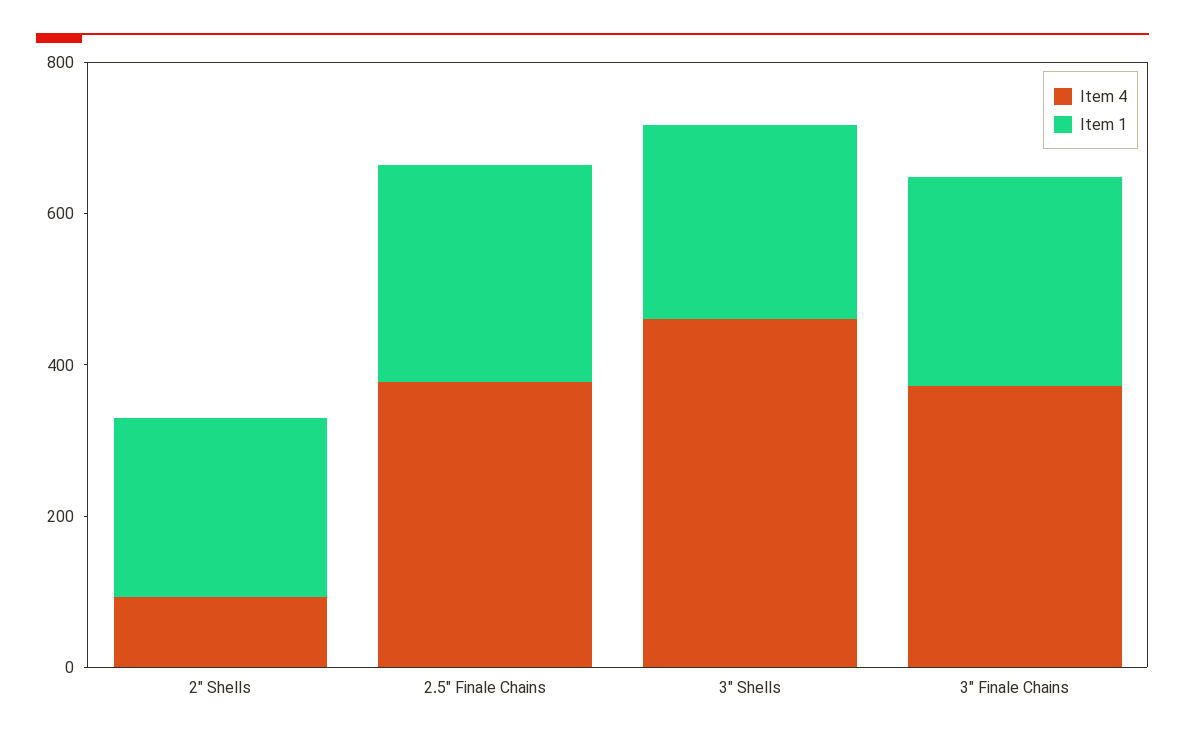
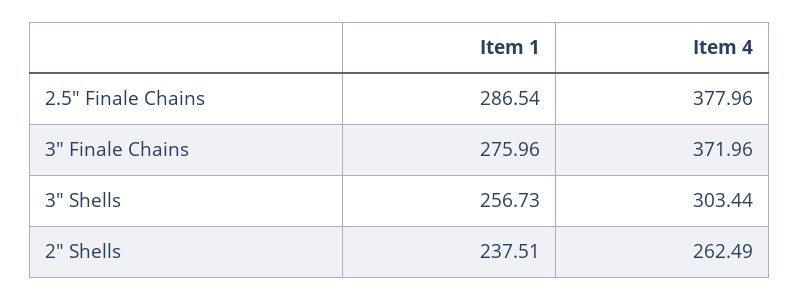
Item 4, 2" Shells: 100 -> 262.49
Item 4, 3" Shells: 450 -> 303.44

